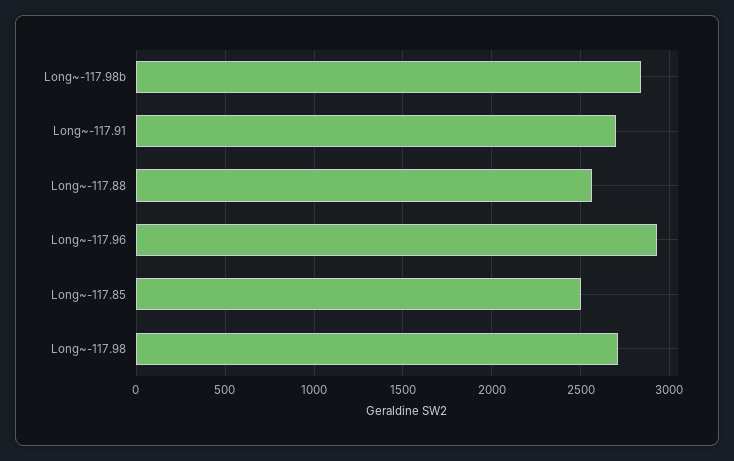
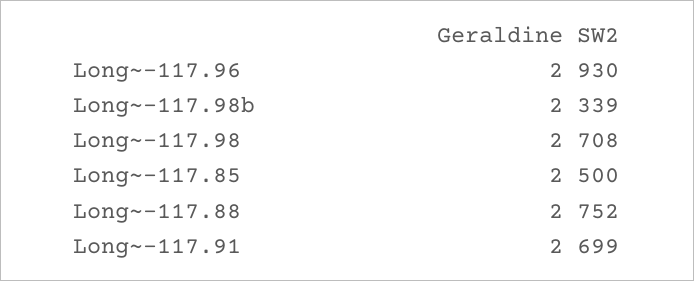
Long~-117.98b: 2850 -> 2339
Long~-117.88: 2550 -> 2752

